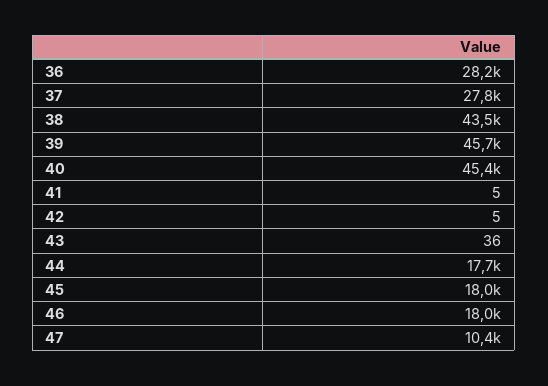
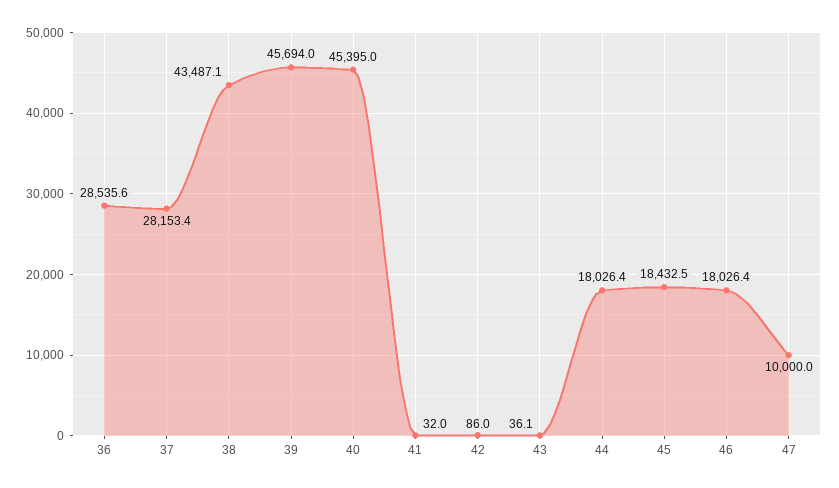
36: 28200 -> 28535.6
37: 27800 -> 28153.4
41: 5 -> 32
42: 5 -> 86
44: 17700 -> 18026.4
45: 18000 -> 18432.5
47: 10400 -> 10000

